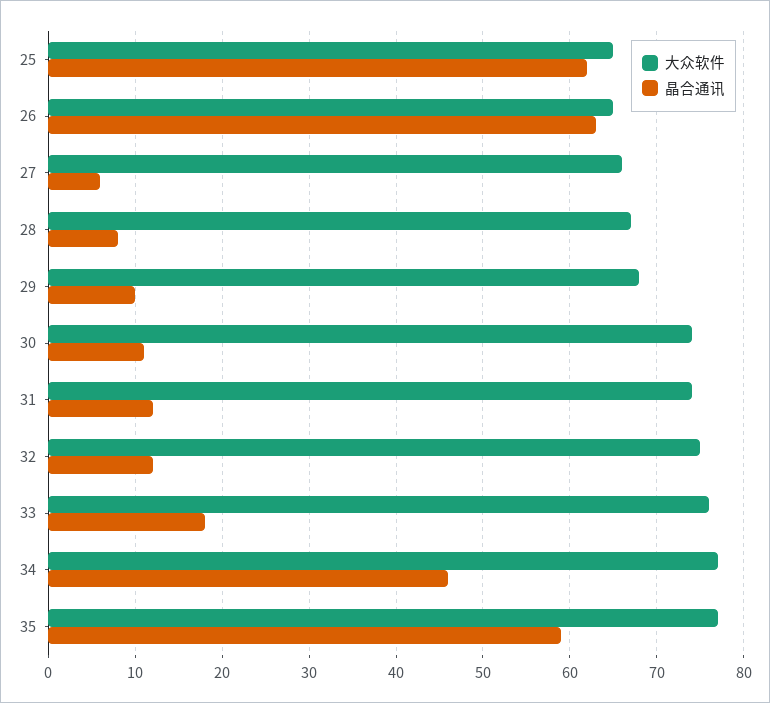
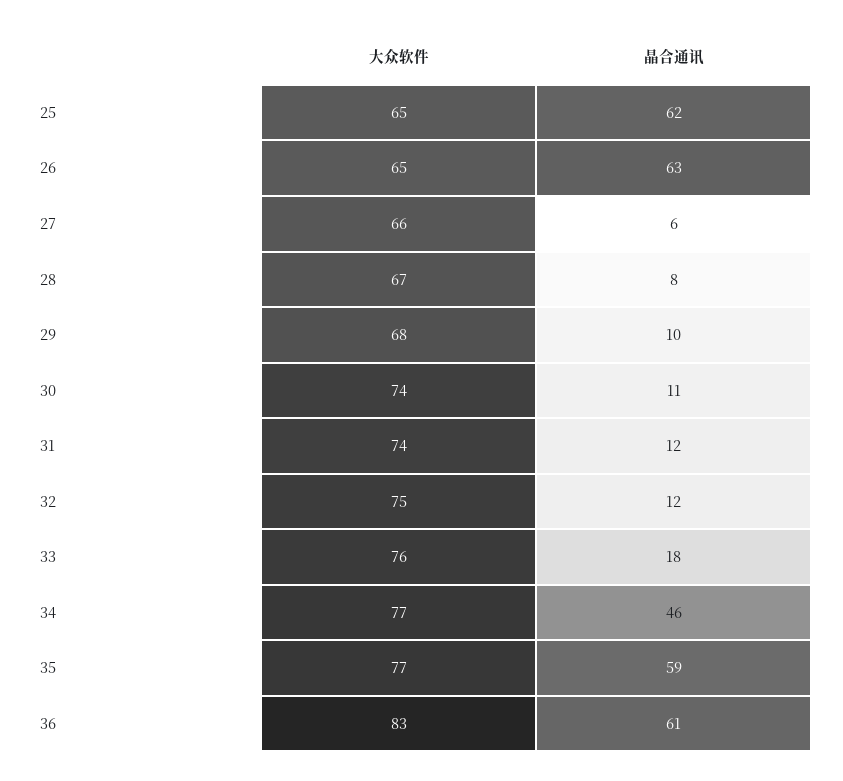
大众软件, 36: none -> 83
晶合通讯, 36: none -> 61

